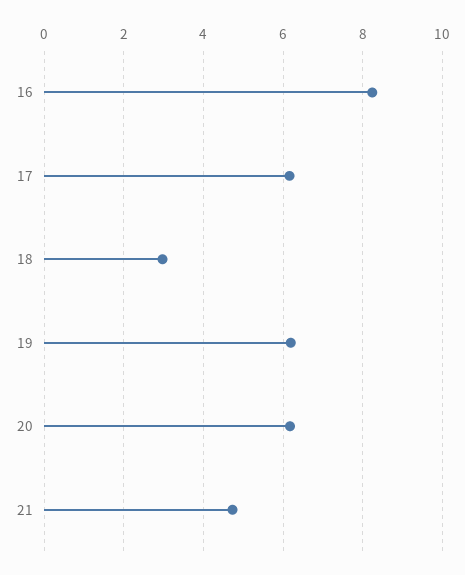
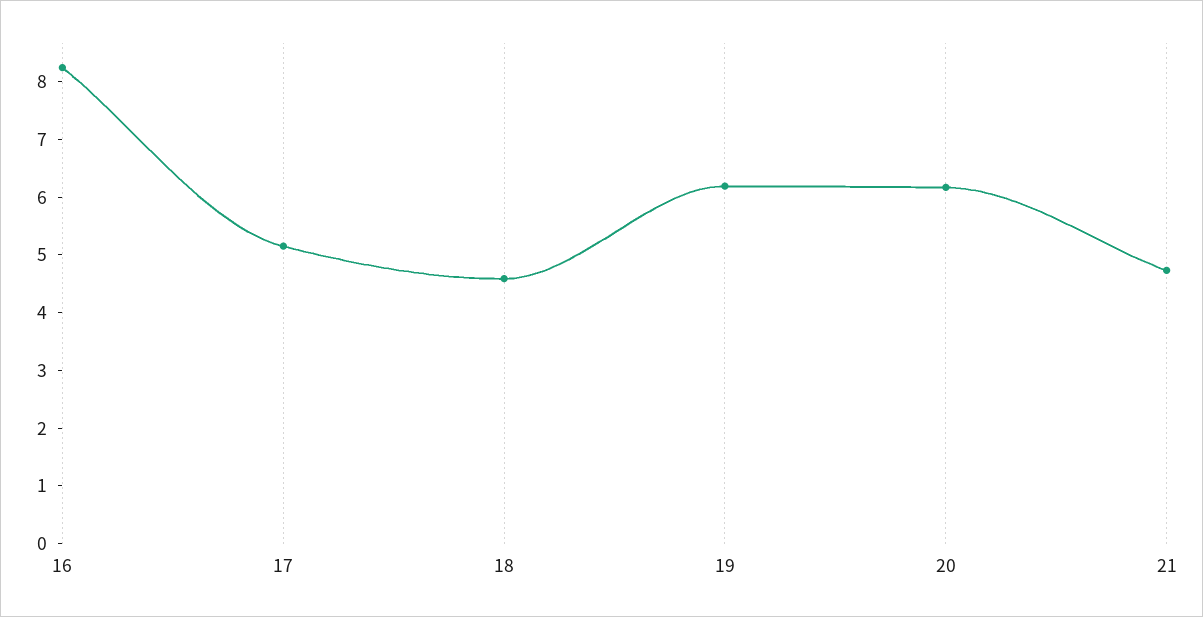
17: 6.2 -> 5.2
18: 3 -> 4.6

